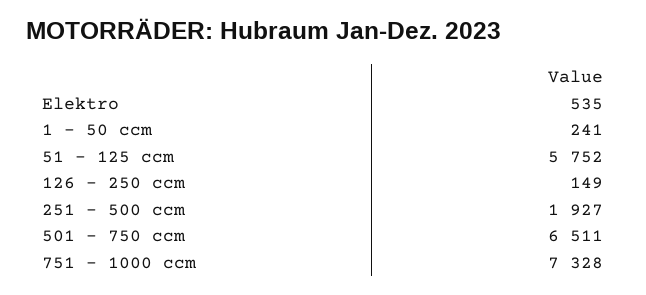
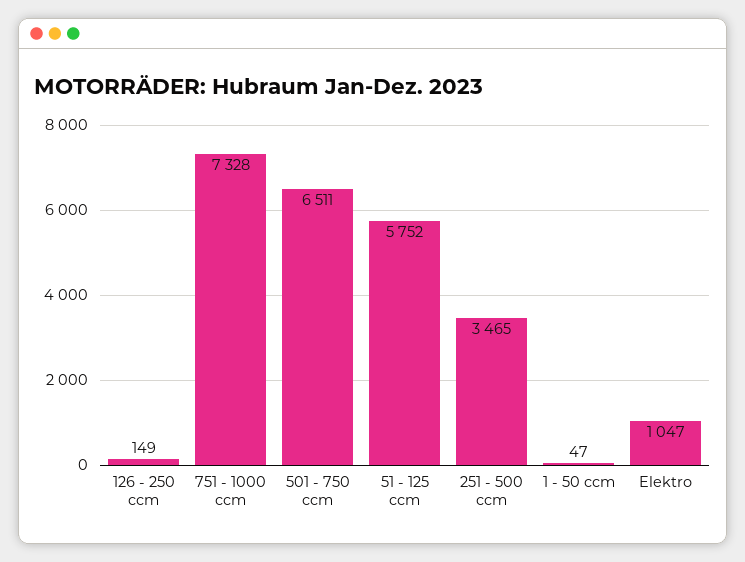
Elektro: 535 -> 1047
1 - 50 ccm: 241 -> 47
251 - 500 ccm: 1927 -> 3465

